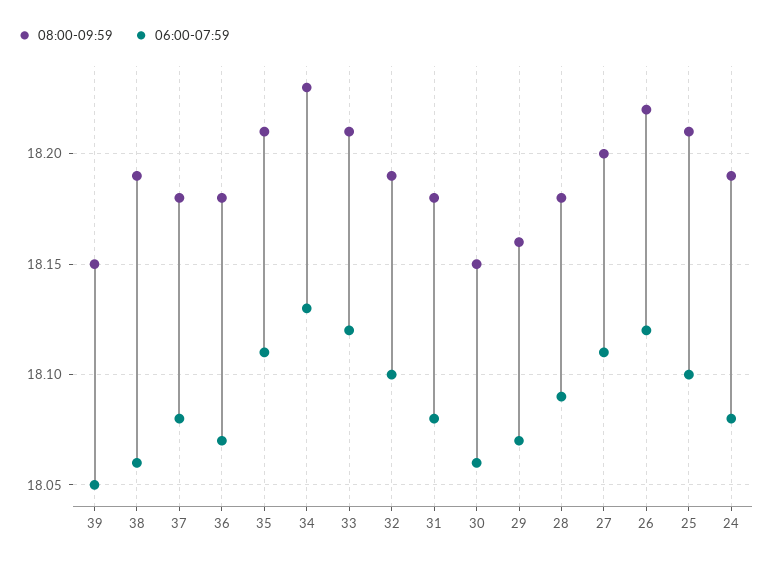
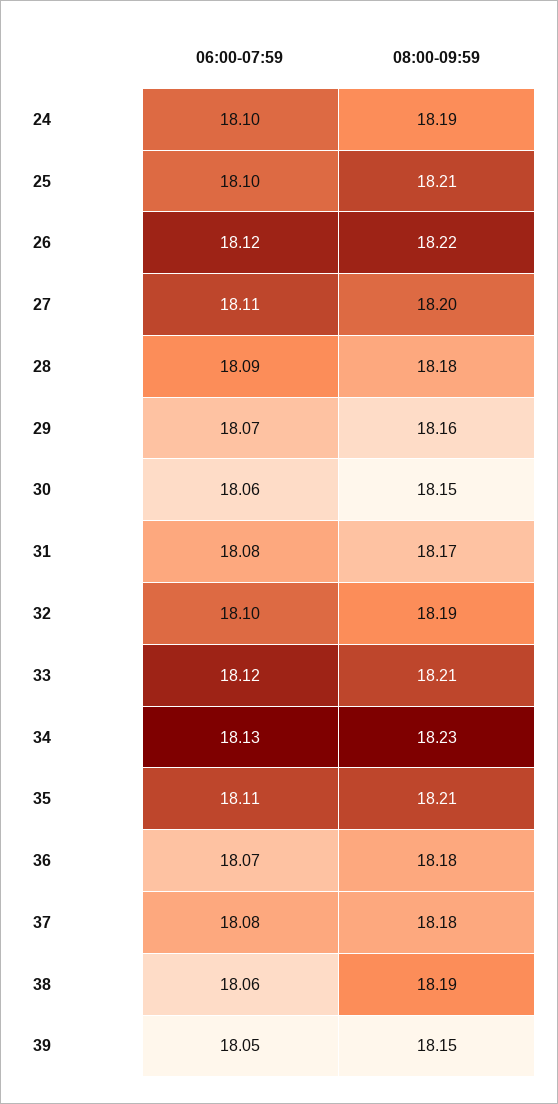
08:00-09:59, 31: 18.18 -> 18.17
06:00-07:59, 24: 18.08 -> 18.1

